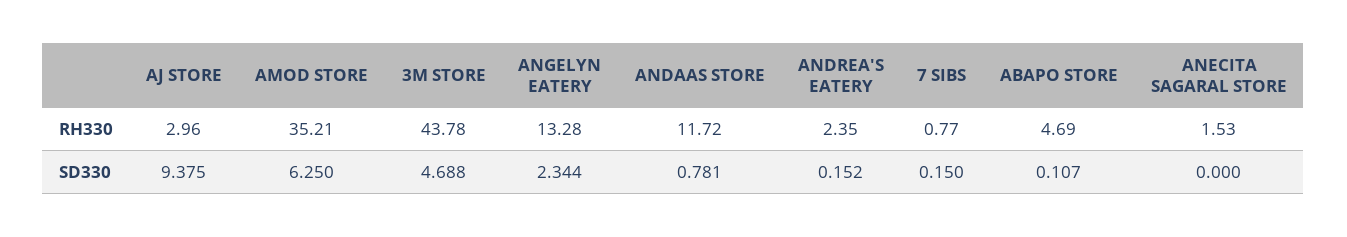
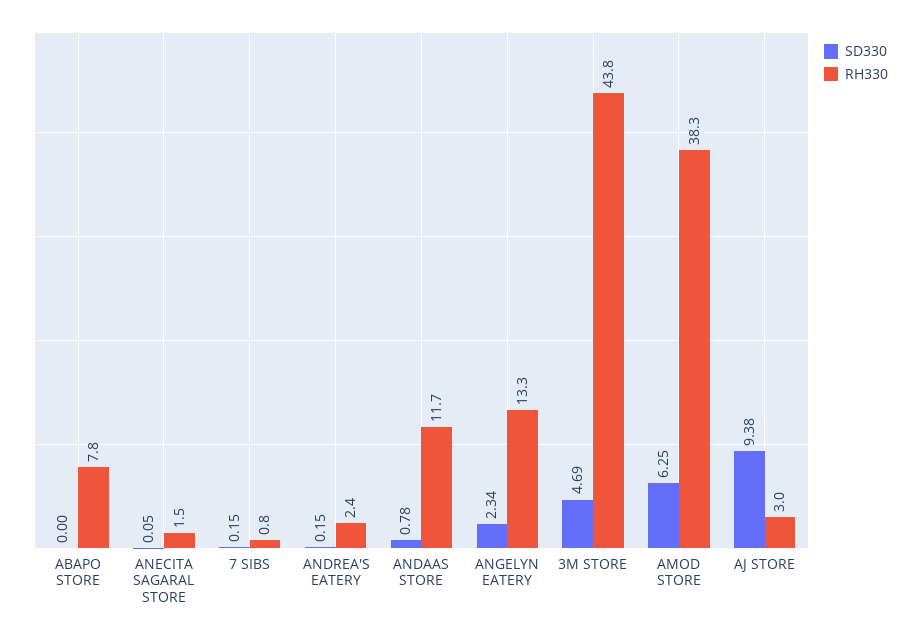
RH330, AMOD STORE: 35.21 -> 38.3
RH330, ABAPO STORE: 4.69 -> 7.8
SD330, ABAPO STORE: 0.107 -> 0
SD330, ANECITA SAGARAL STORE: 0 -> 0.05

